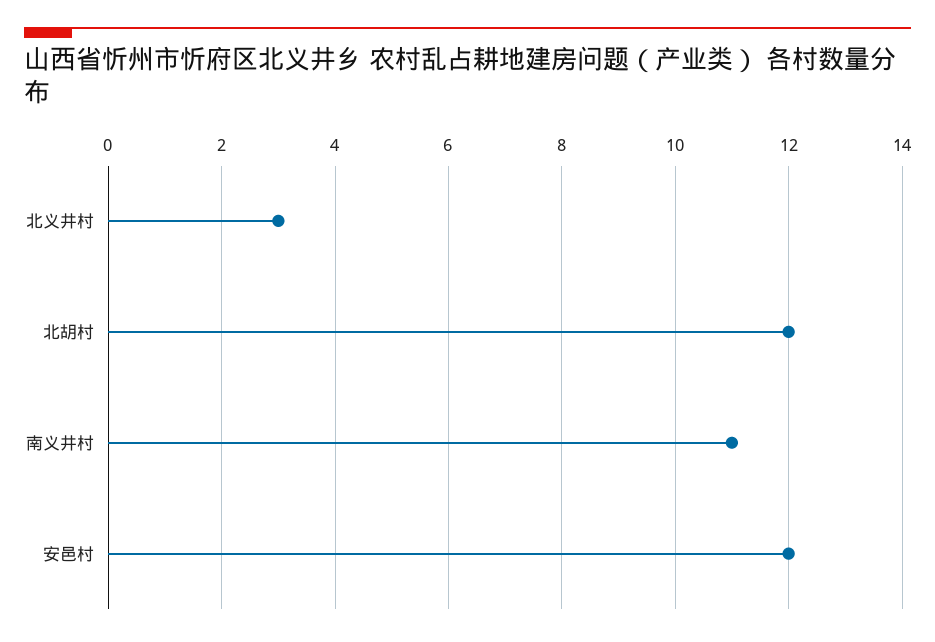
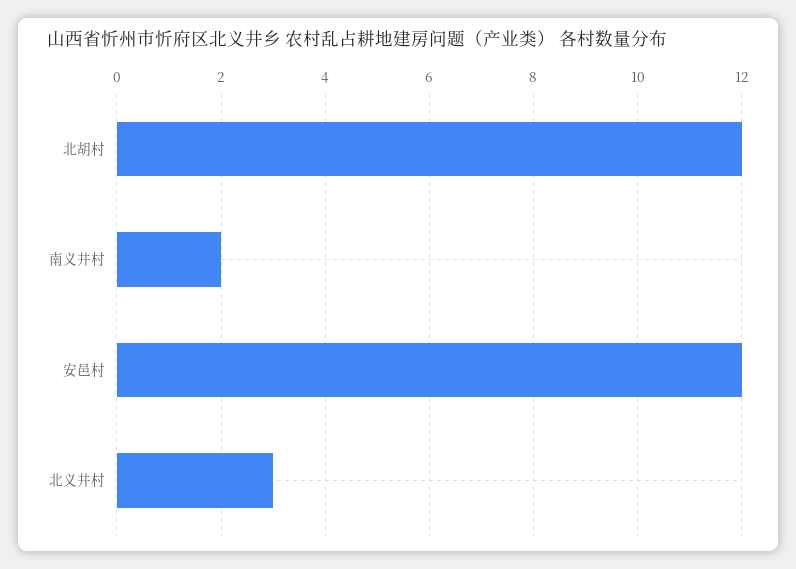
南义井村: 11 -> 2

